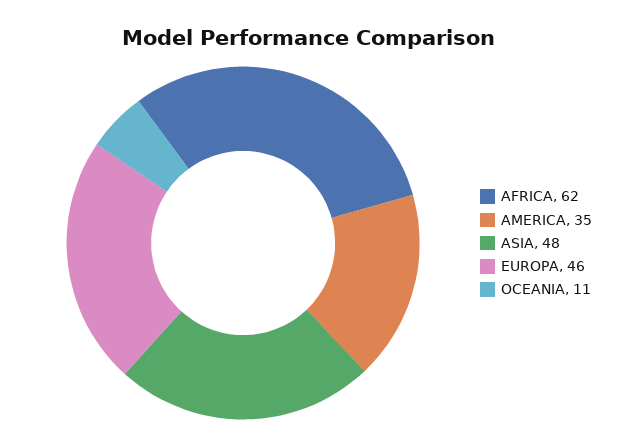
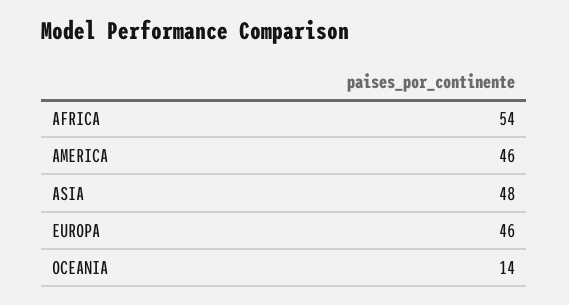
AFRICA: 62 -> 54
AMERICA: 35 -> 46
OCEANIA: 11 -> 14

